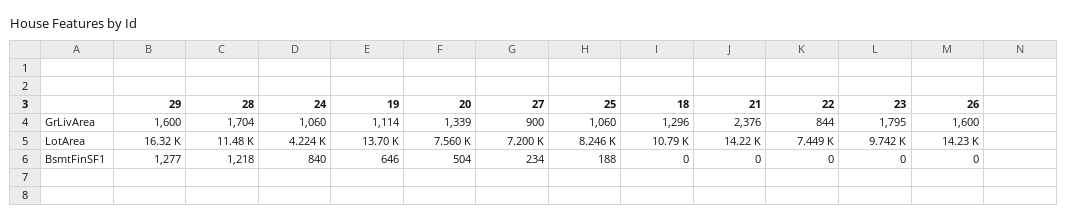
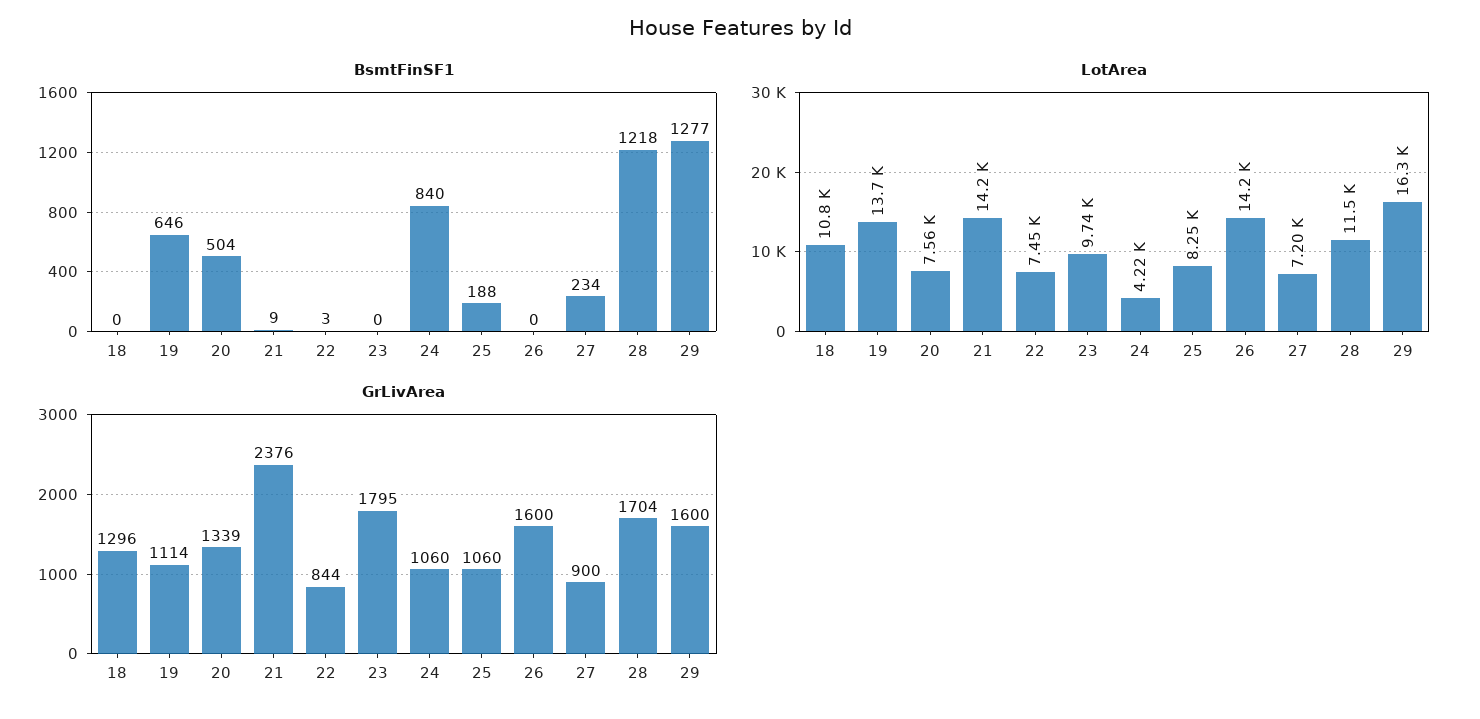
BsmtFinSF1, 21: 0 -> 9
BsmtFinSF1, 22: 0 -> 3

